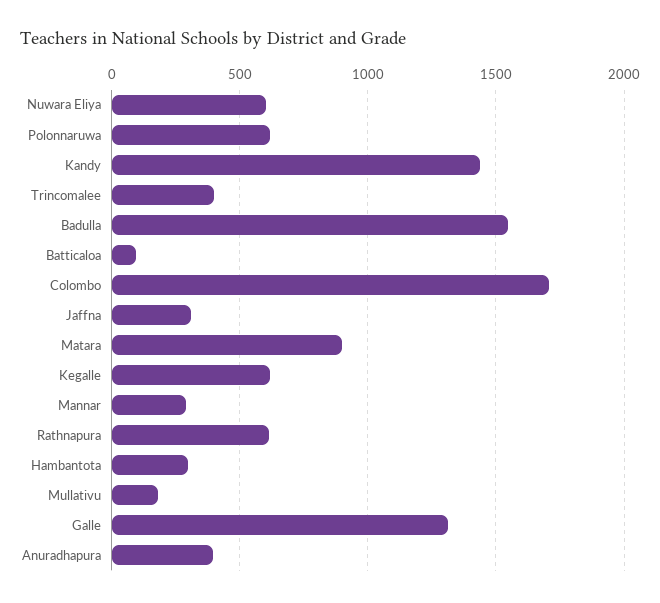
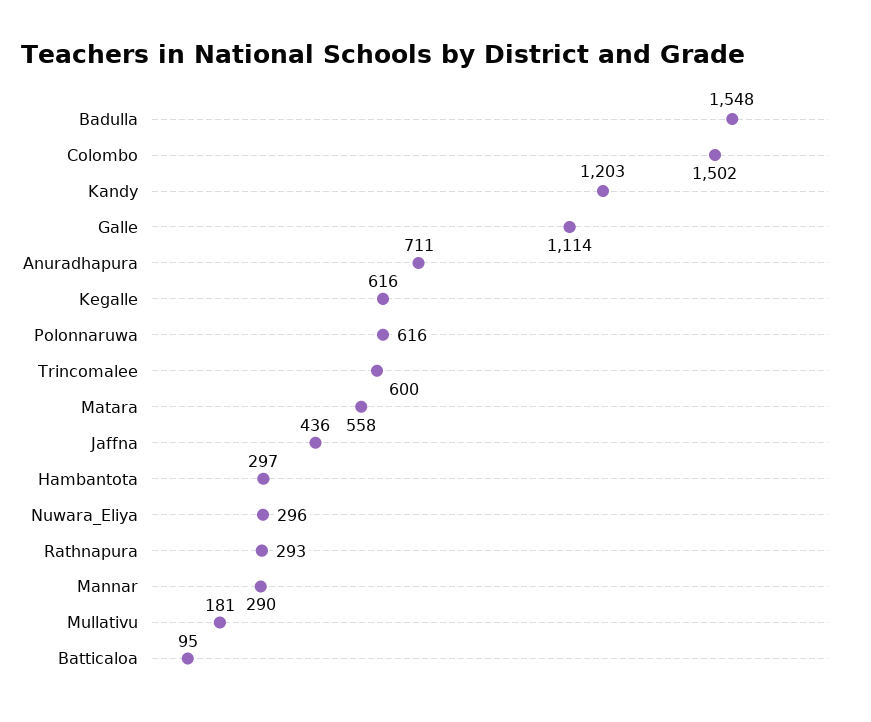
Nuwara Eliya: 600 -> 296
Kandy: 1450 -> 1203
Trincomalee: 400 -> 600
Colombo: 1700 -> 1502
Jaffna: 300 -> 436
Matara: 900 -> 558
Rathnapura: 600 -> 293
Galle: 1300 -> 1114
Anuradhapura: 400 -> 711

